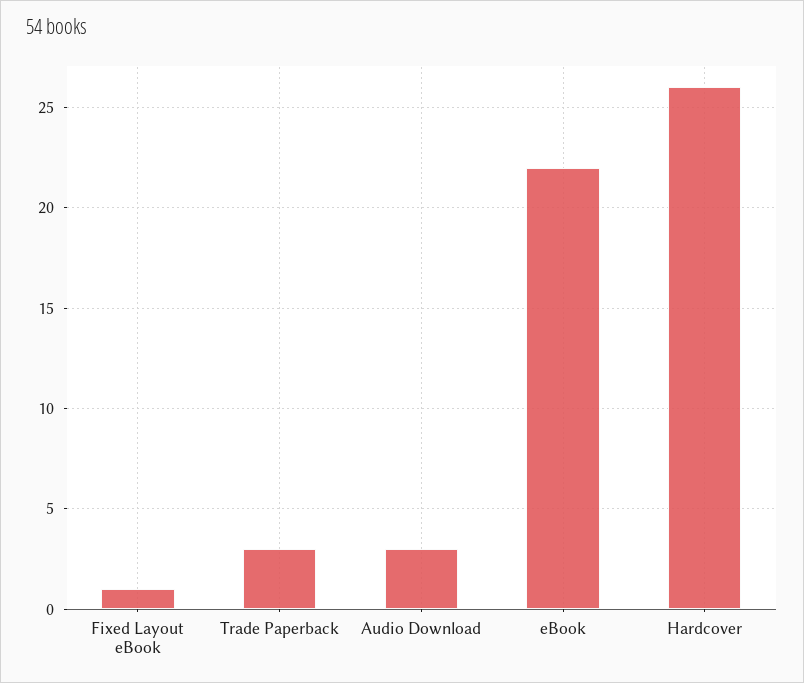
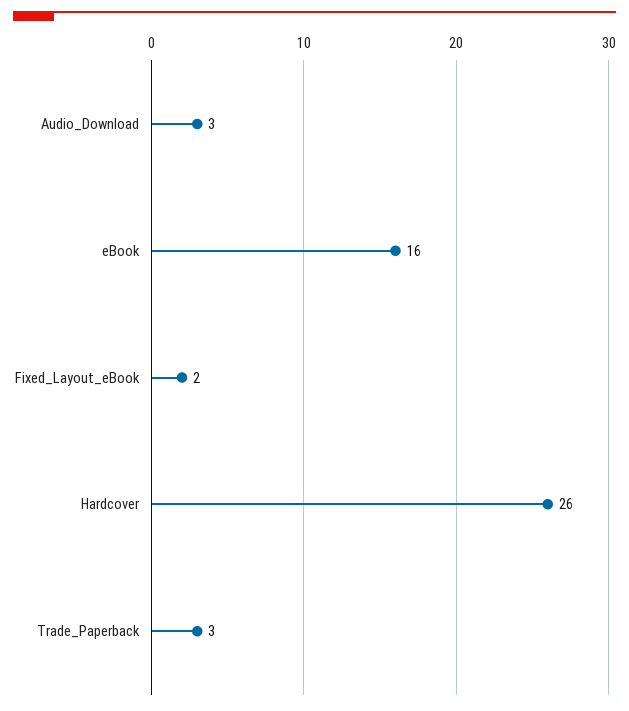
Fixed Layout eBook: 1 -> 2
eBook: 22 -> 16

